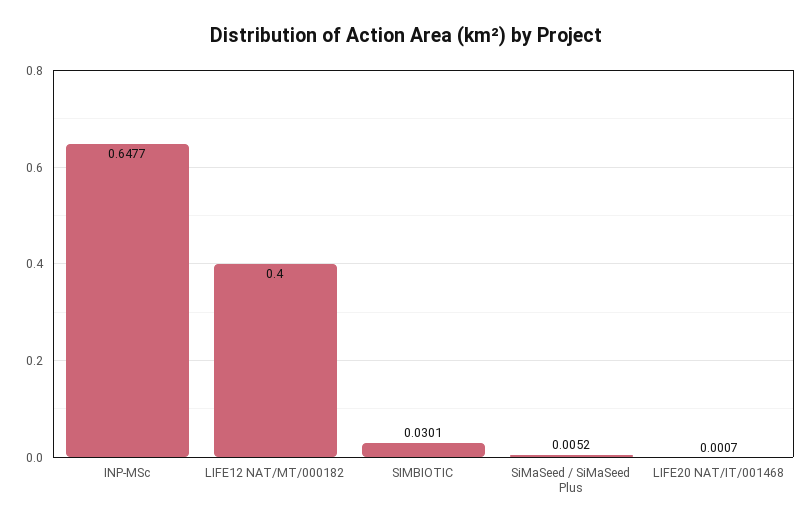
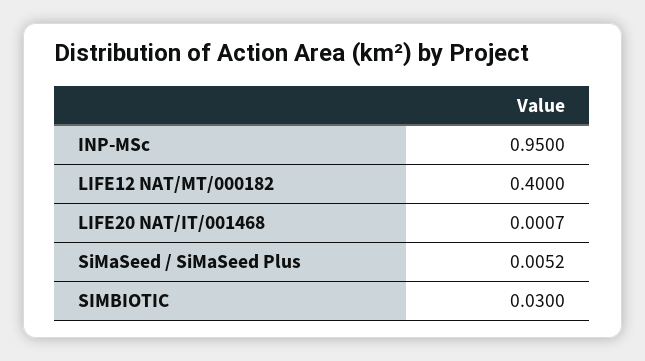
INP-MSc: 0.6477 -> 0.95
SIMBIOTIC: 0.0301 -> 0.03

